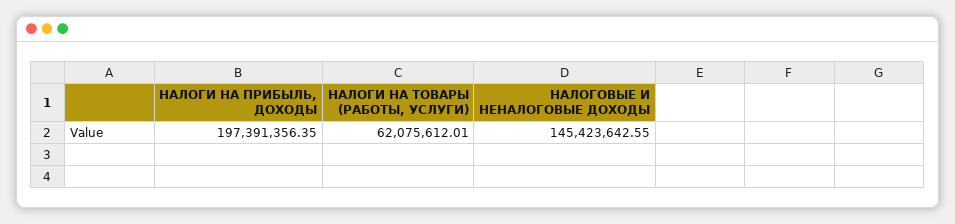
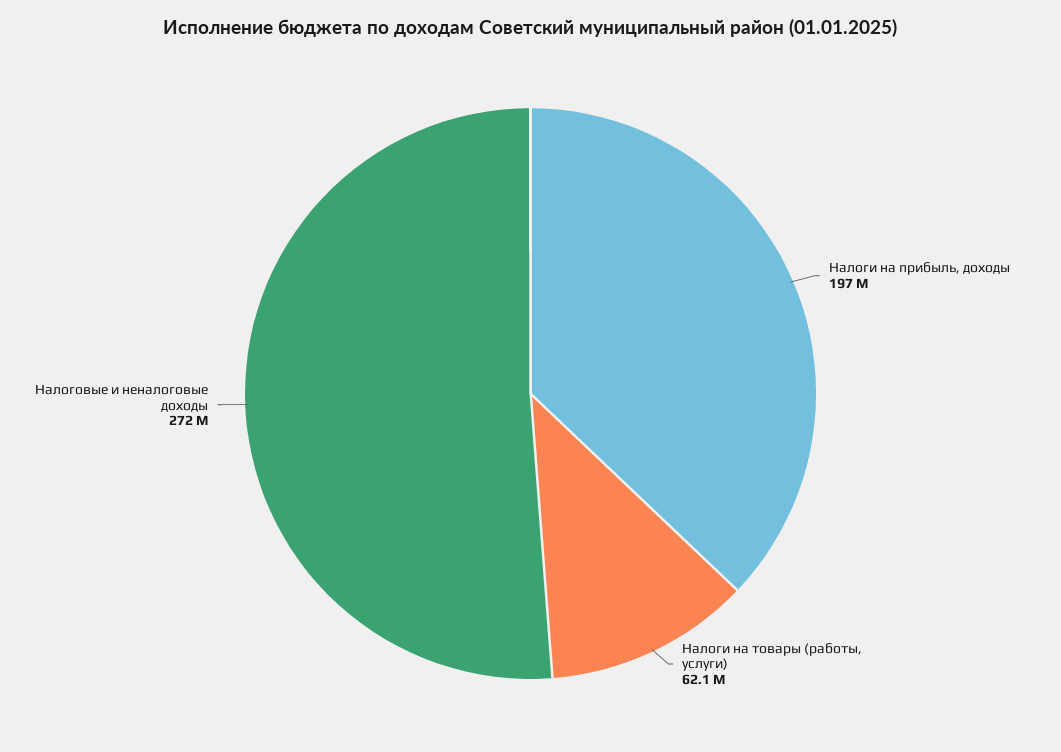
НАЛОГОВЫЕ И НЕНАЛОГОВЫЕ ДОХОДЫ: 145423642.55 -> 272000000

